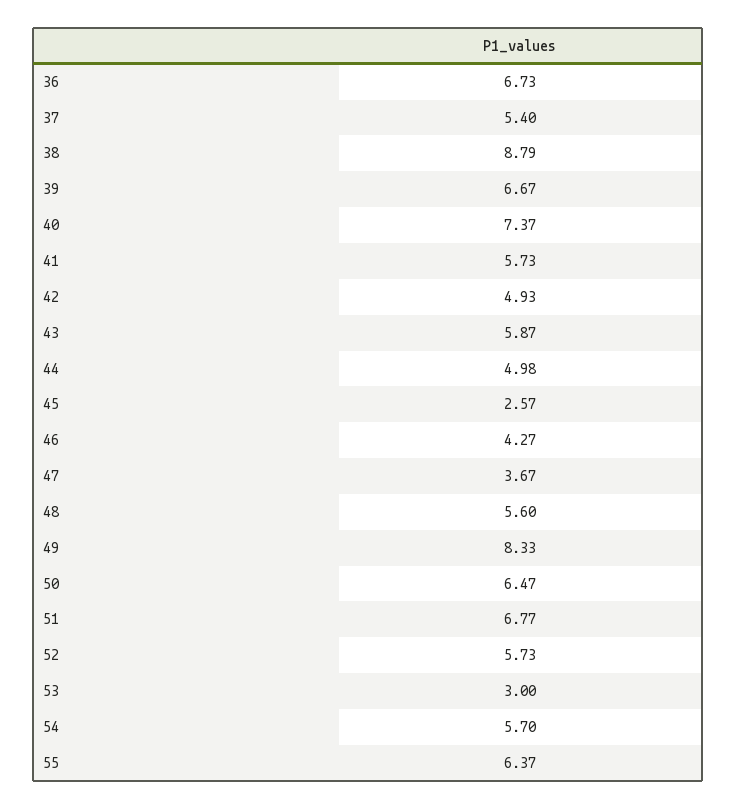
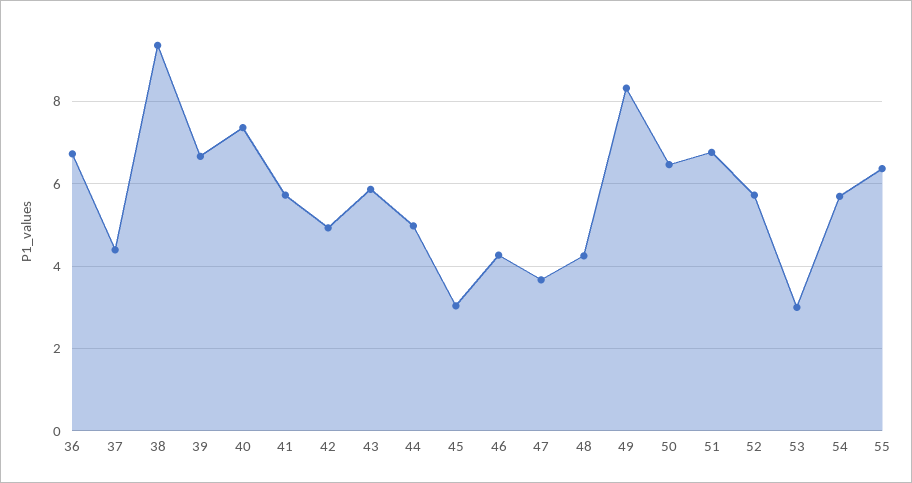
37: 5.4 -> 4.4
38: 8.79 -> 9.4
45: 2.57 -> 3
48: 5.6 -> 4.2

